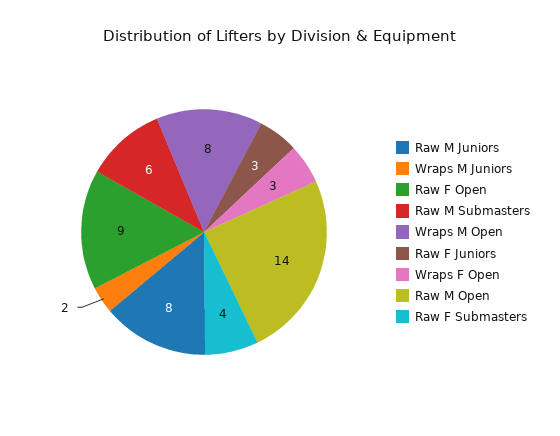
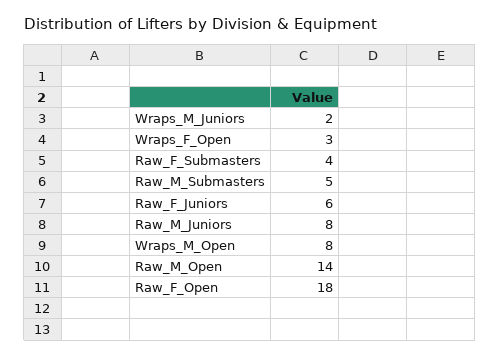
Raw F Open: 9 -> 18
Raw M Submasters: 6 -> 5
Raw F Juniors: 3 -> 6

